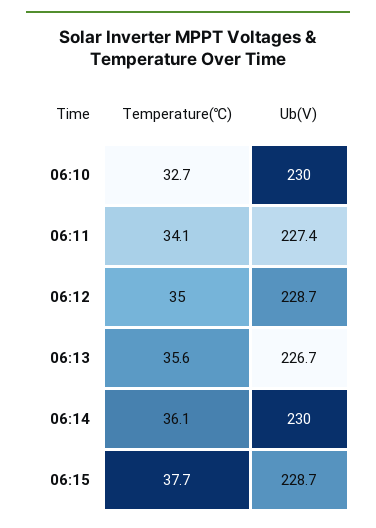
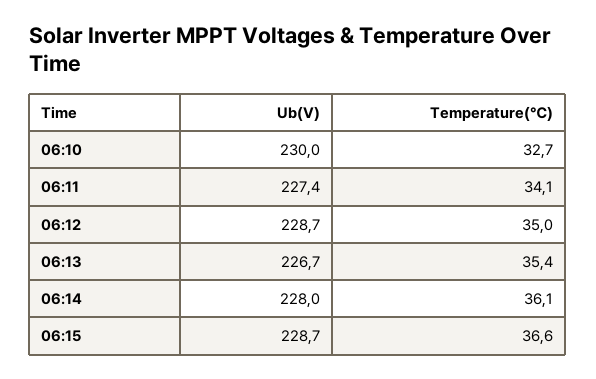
Temperature(℃), 06:13: 35.6 -> 35.4
Ub(V), 06:14: 230 -> 228
Temperature(℃), 06:15: 37.7 -> 36.6

